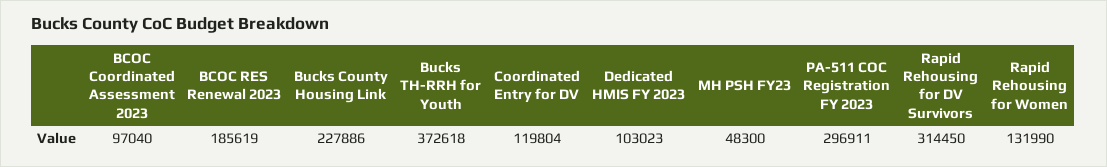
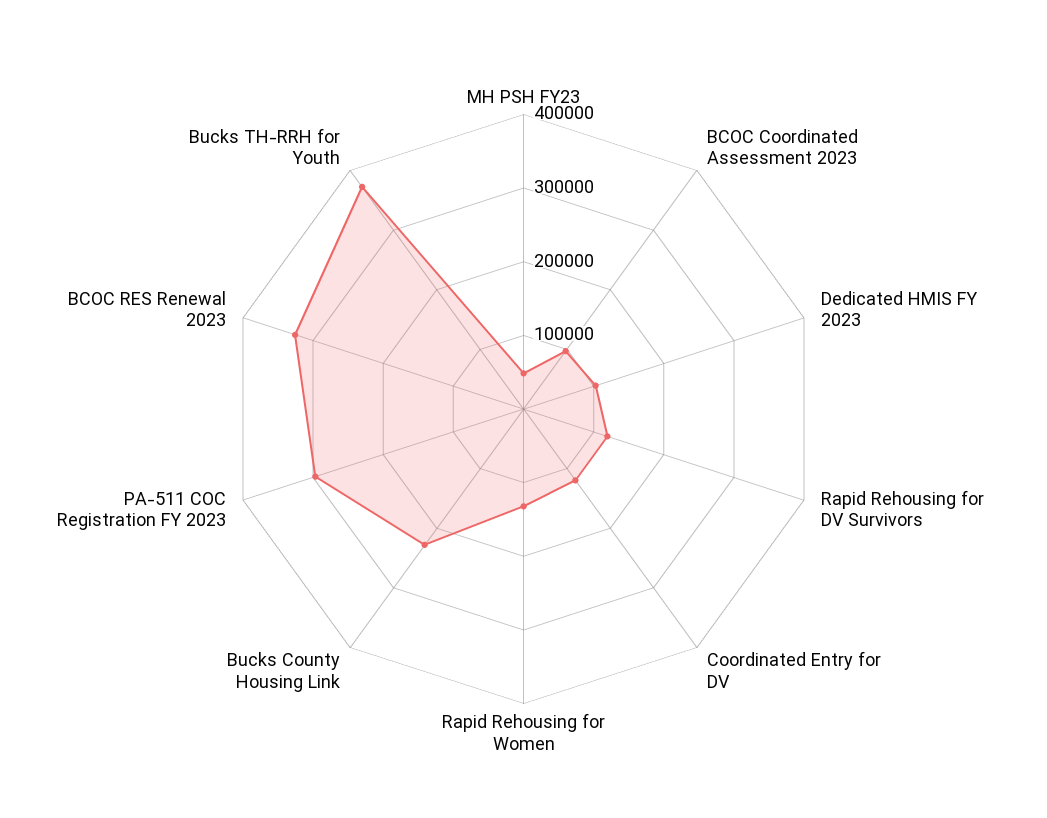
BCOC RES Renewal 2023: 185619 -> 320000
Rapid Rehousing for DV Survivors: 314450 -> 120000

